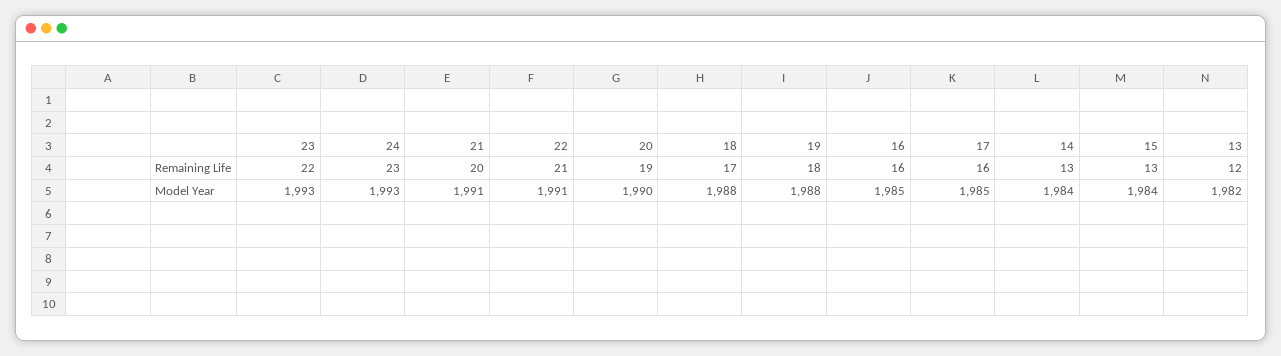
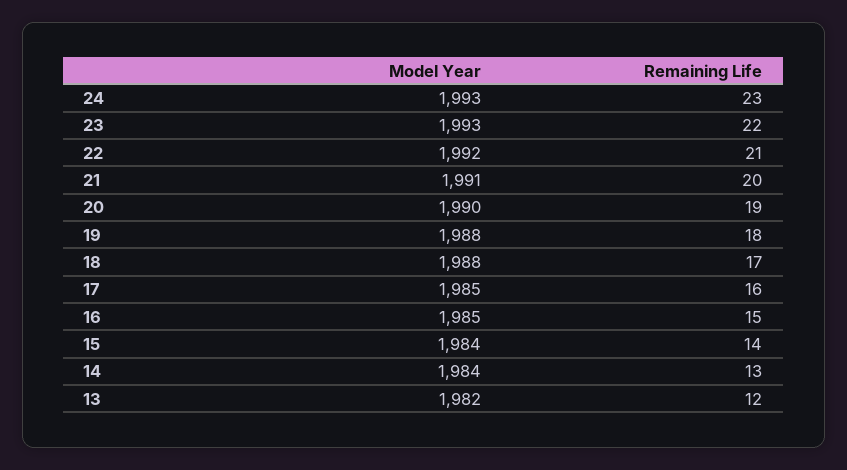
16, Remaining Life: 16 -> 15
15, Remaining Life: 13 -> 14
22, Model Year: 1991 -> 1992

